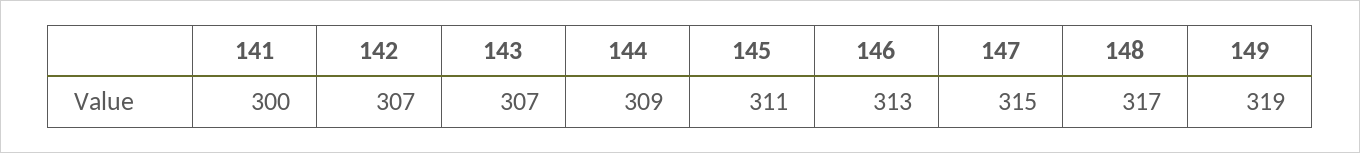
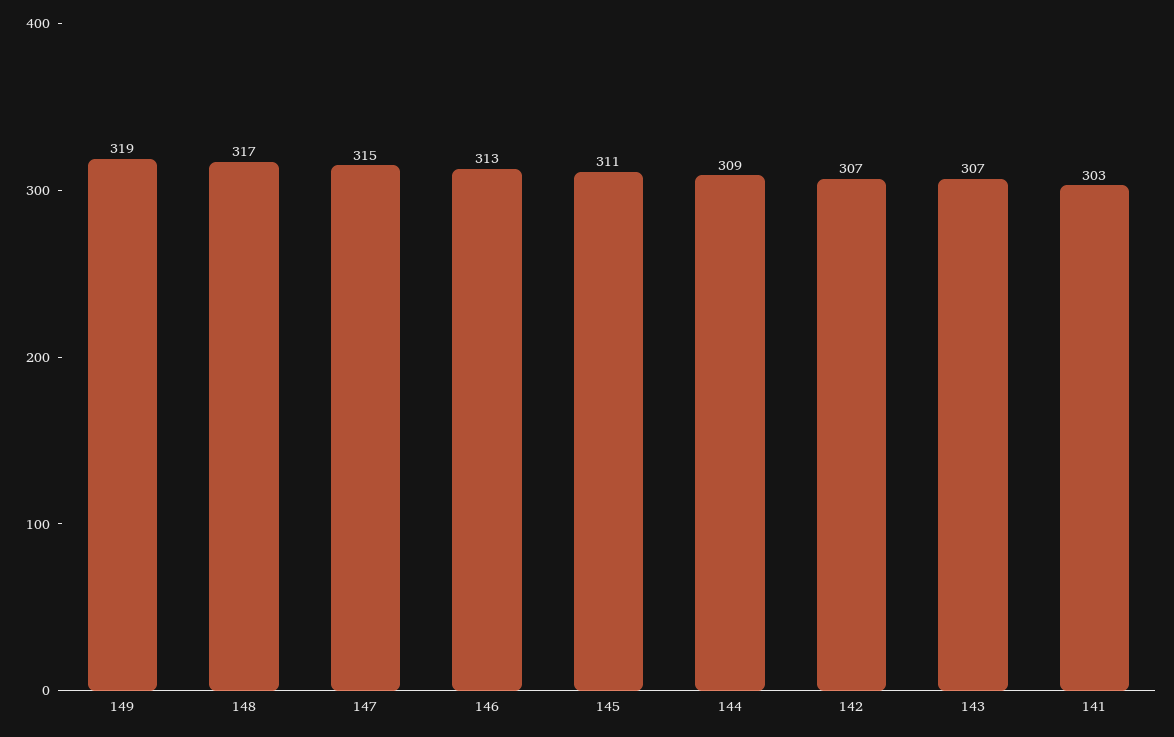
141: 300 -> 303

